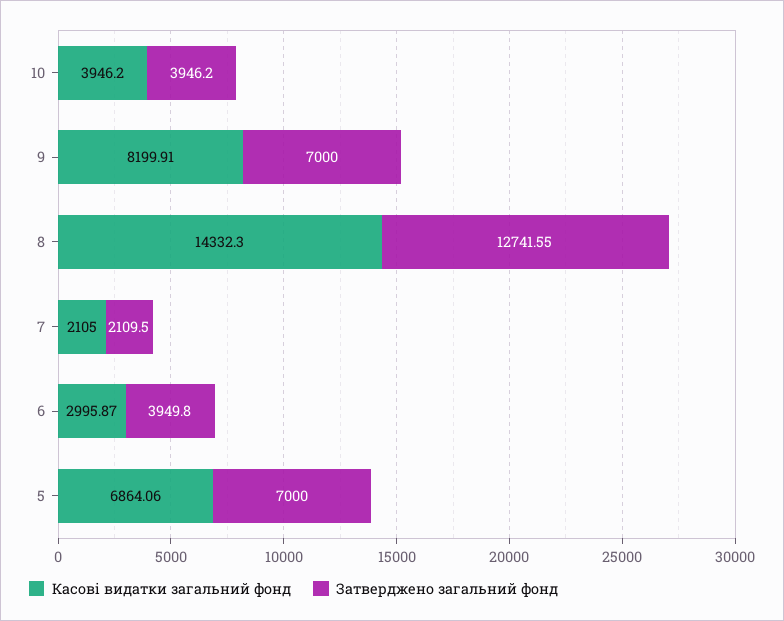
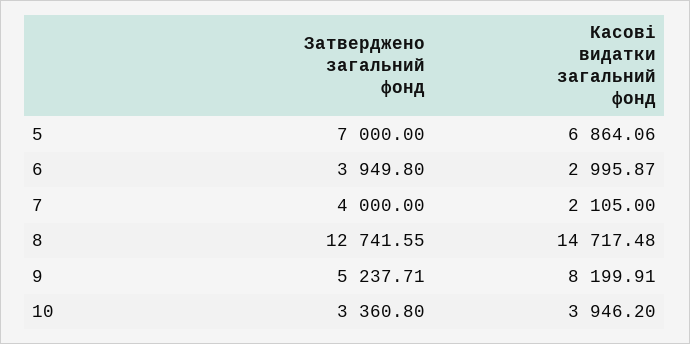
Затверджено загальний фонд, 10: 3946.2 -> 3360.8
Затверджено загальний фонд, 9: 7000 -> 5237.71
Касові видатки загальний фонд, 8: 14332.3 -> 14717.48
Затверджено загальний фонд, 7: 2109.5 -> 4000

